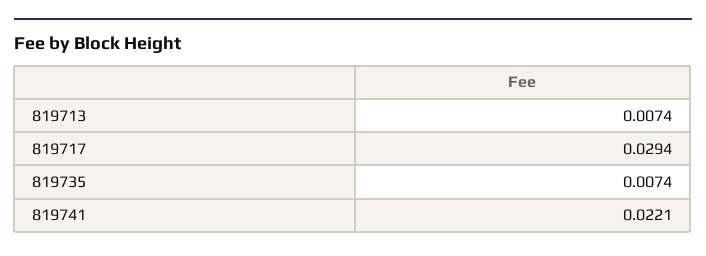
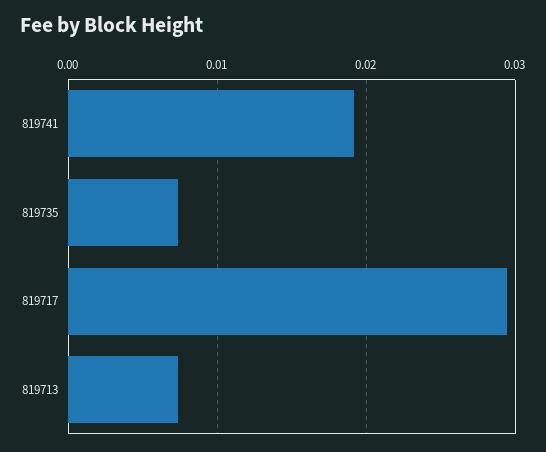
819741: 0.0221 -> 0.019

